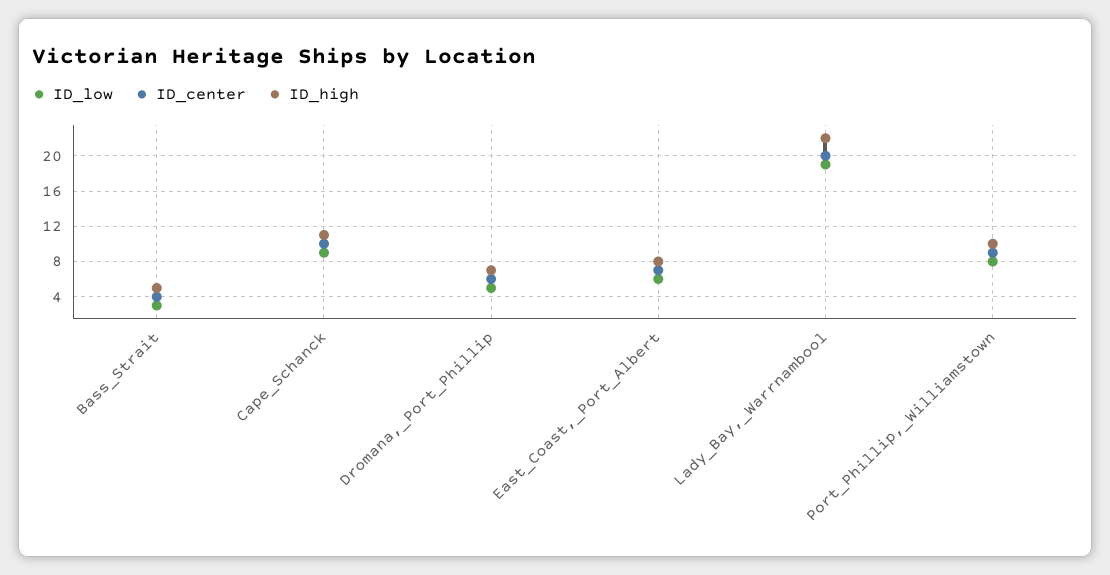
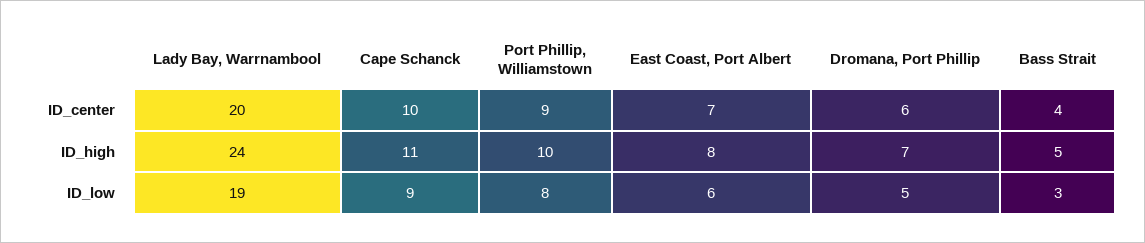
ID_high, Lady_Bay,_Warrnambool: 22 -> 24

